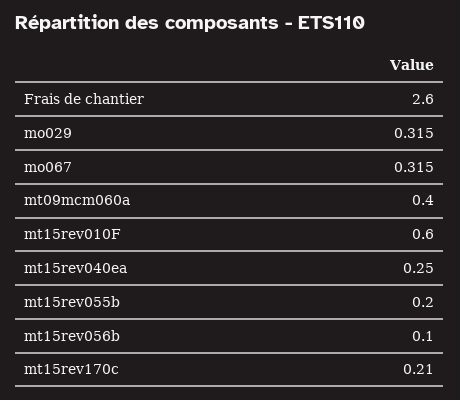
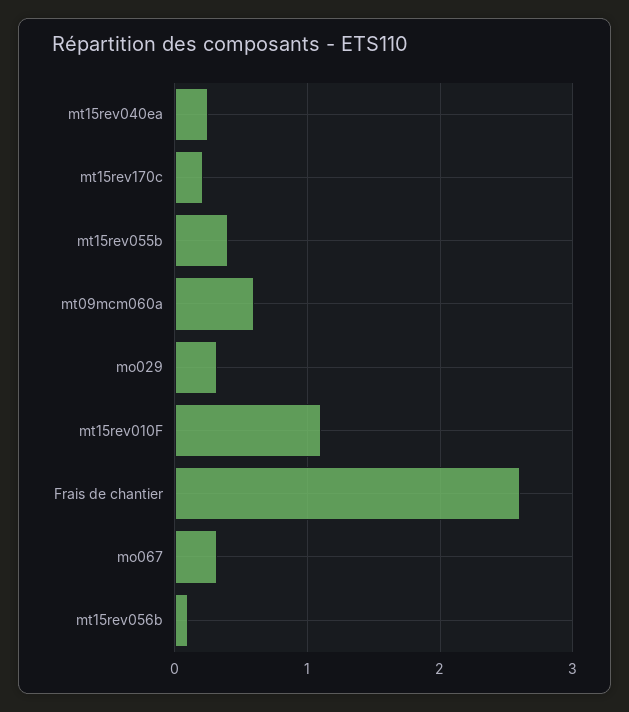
mt09mcm060a: 0.4 -> 0.6
mt15rev010F: 0.6 -> 1.1
mt15rev055b: 0.2 -> 0.4

